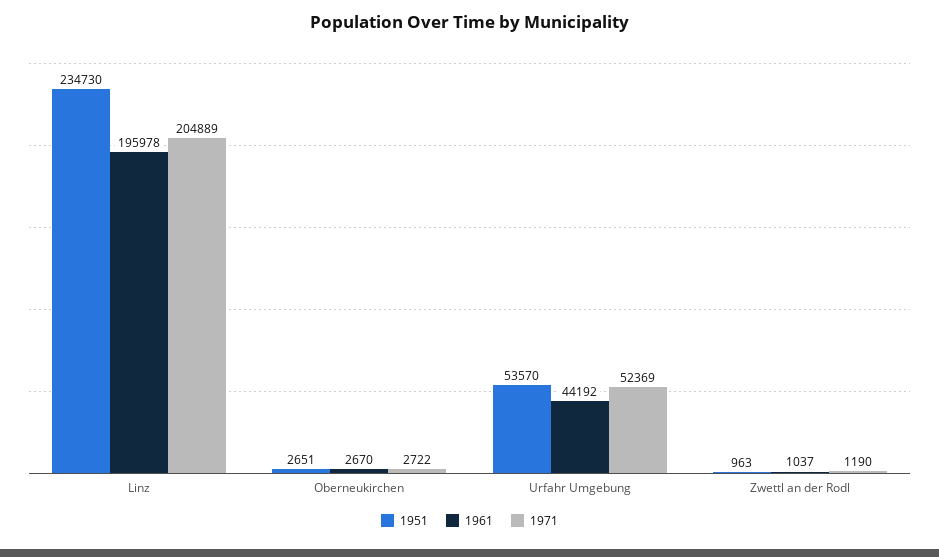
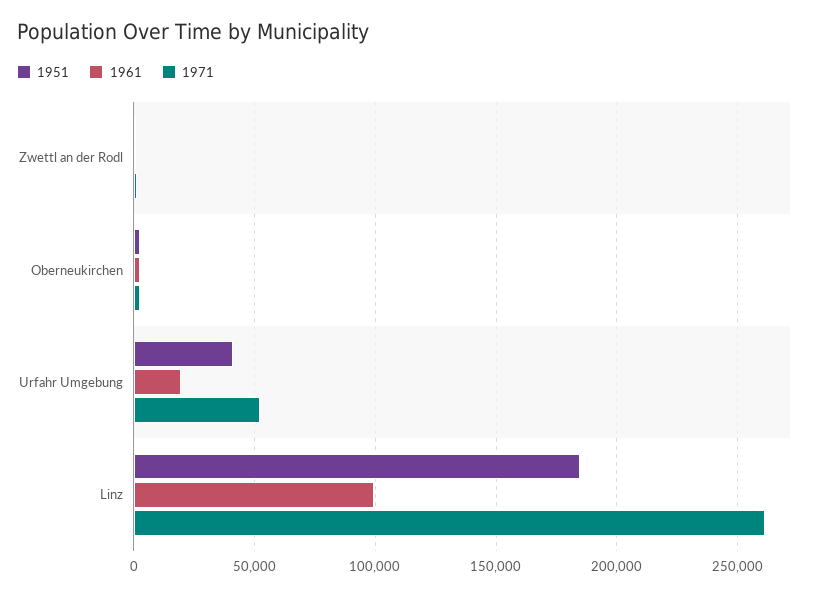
1951, Linz: 234730 -> 185000
1961, Linz: 195978 -> 100000
1971, Linz: 204889 -> 260000
1951, Urfahr Umgebung: 53570 -> 40000
1961, Urfahr Umgebung: 44192 -> 20000

